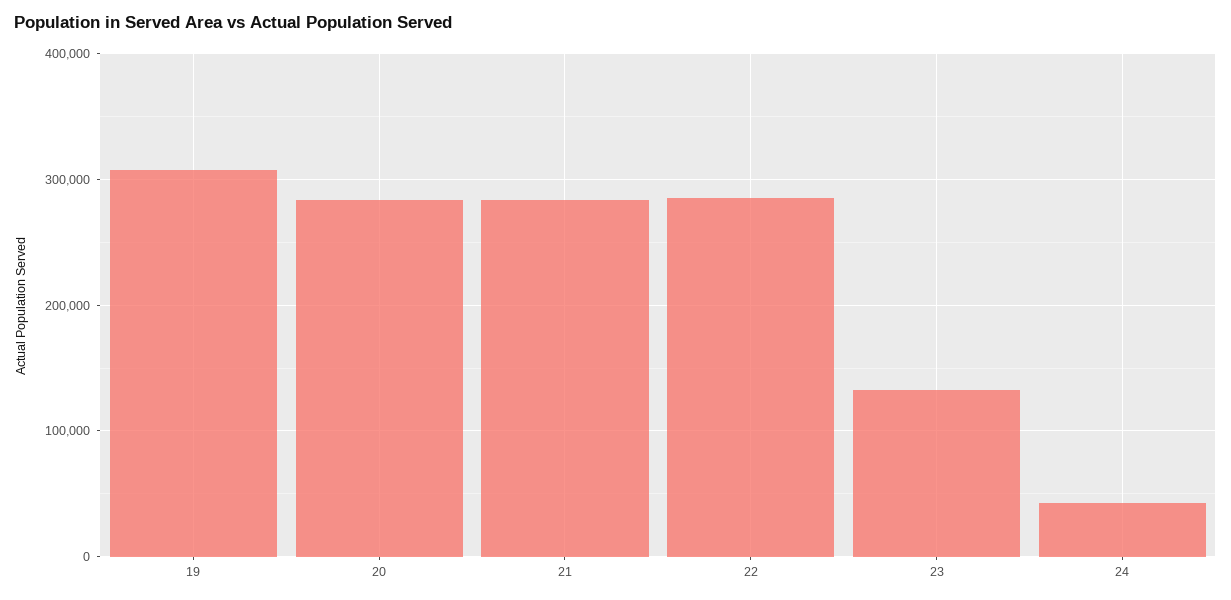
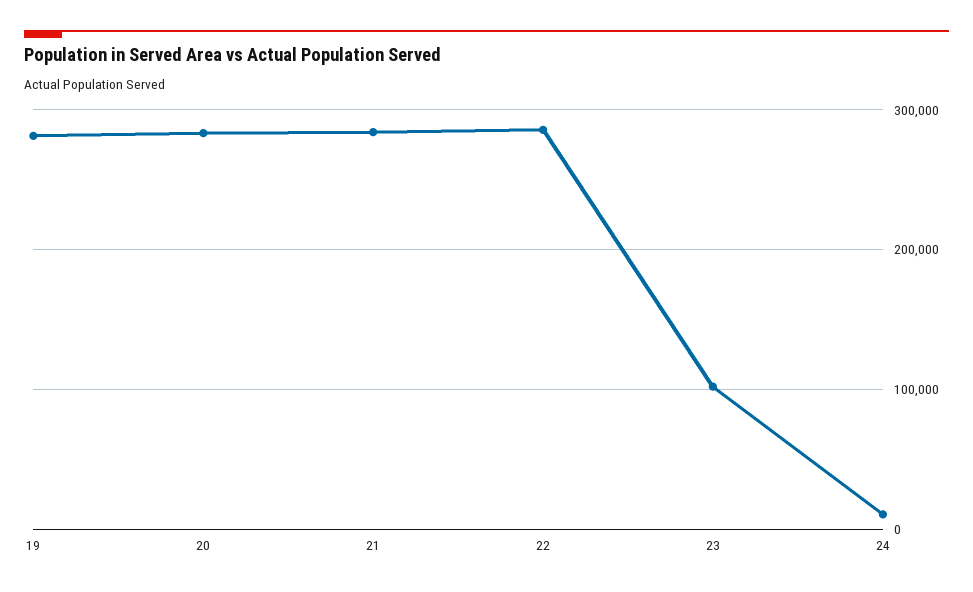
19: 310000 -> 280000
23: 130000 -> 100000
24: 40000 -> 10000

